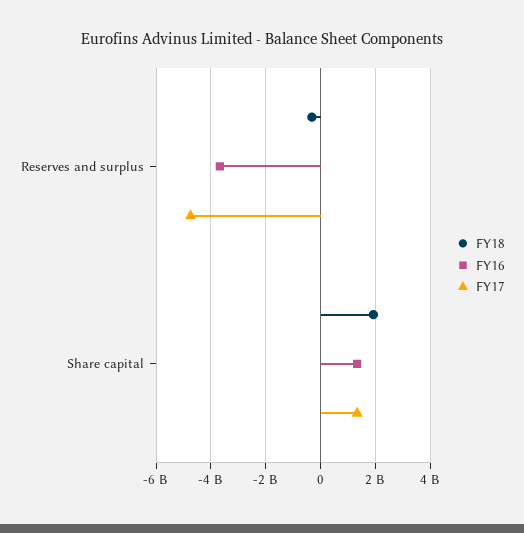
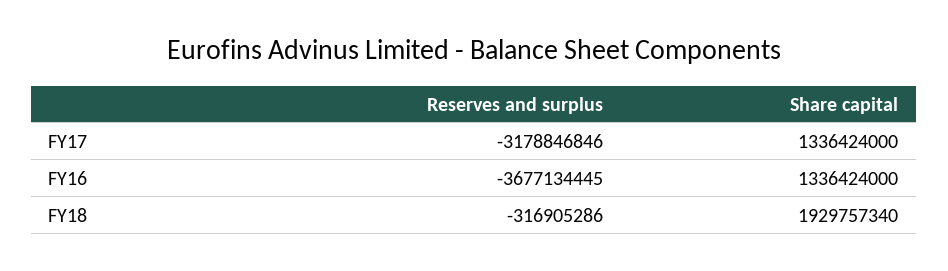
FY17, Reserves and surplus: -4750000000 -> -3178846846

